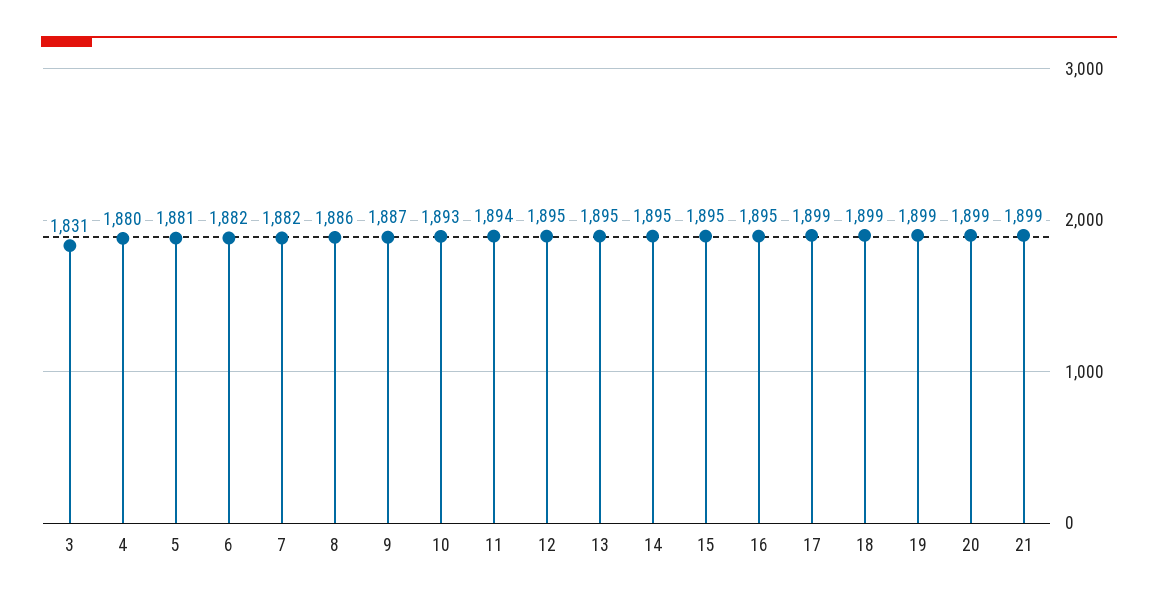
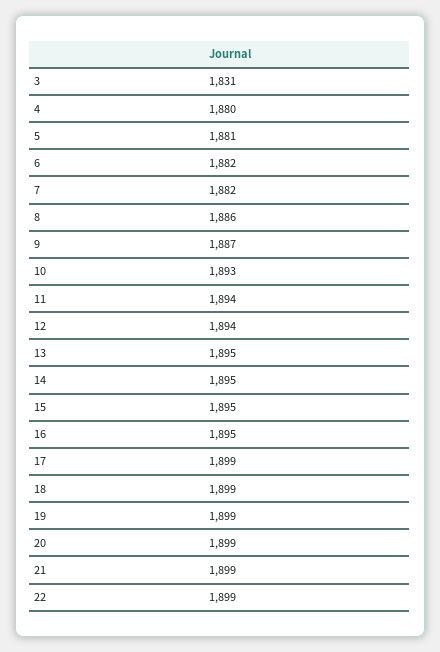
12: 1895 -> 1894
22: none -> 1899

